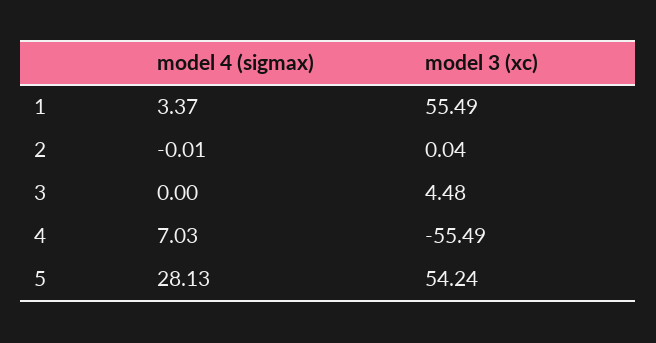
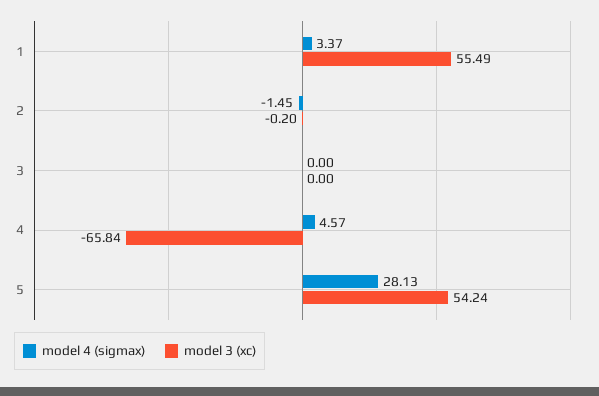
model 4 (sigmax), 2: -0.01 -> -1.45
model 3 (xc), 2: 0.04 -> -0.2
model 3 (xc), 3: 4.48 -> 0
model 4 (sigmax), 4: 7.03 -> 4.57
model 3 (xc), 4: -55.49 -> -65.84

